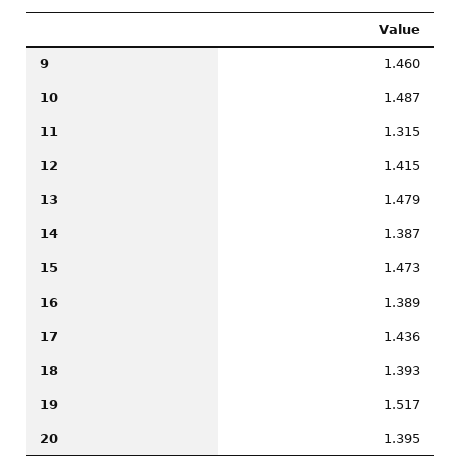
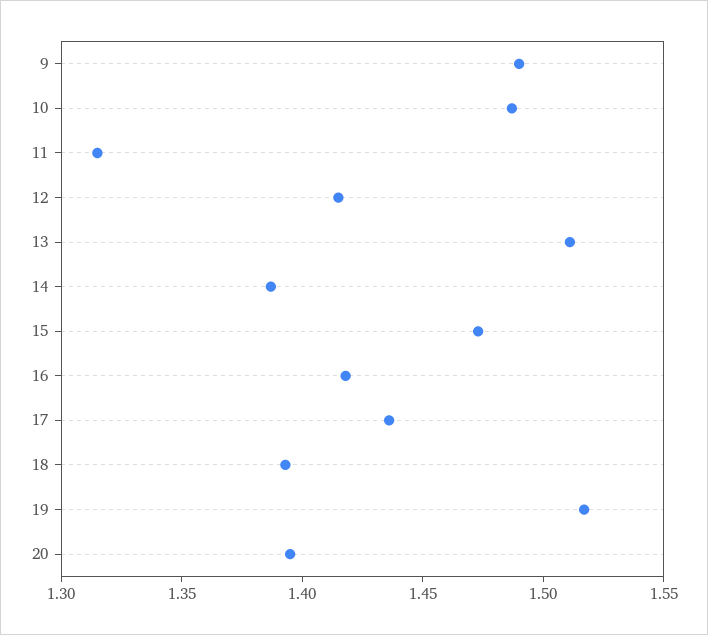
9: 1.46 -> 1.49
13: 1.479 -> 1.51
16: 1.389 -> 1.42

